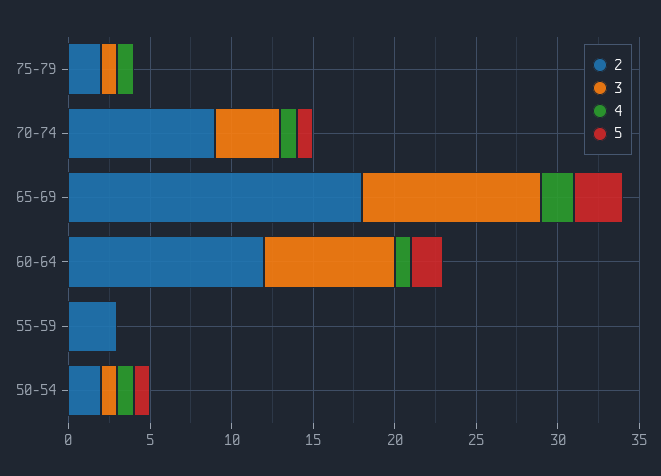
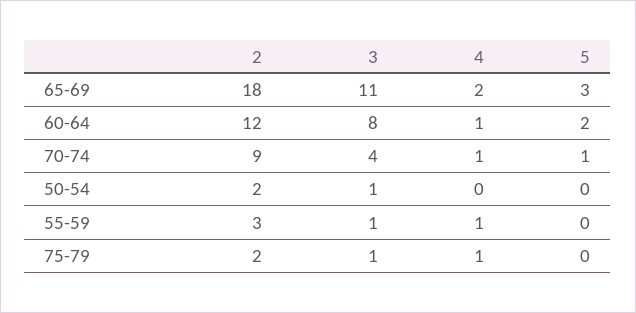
3, 55-59: 0 -> 1
4, 55-59: 0 -> 1
4, 50-54: 1 -> 0
5, 50-54: 1 -> 0

